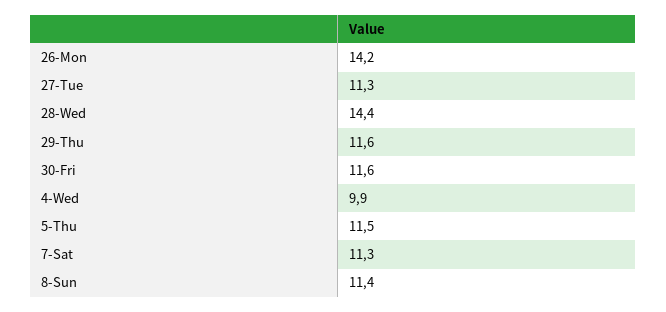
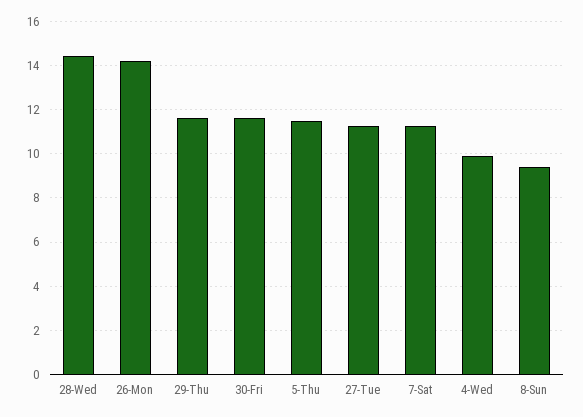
8-Sun: 11.4 -> 9.5

